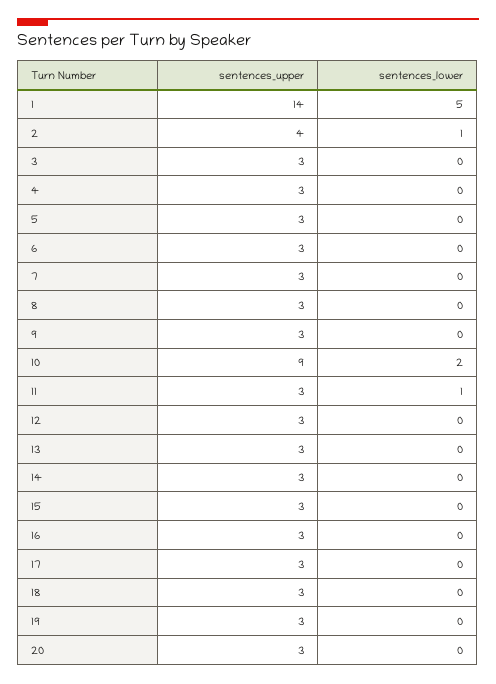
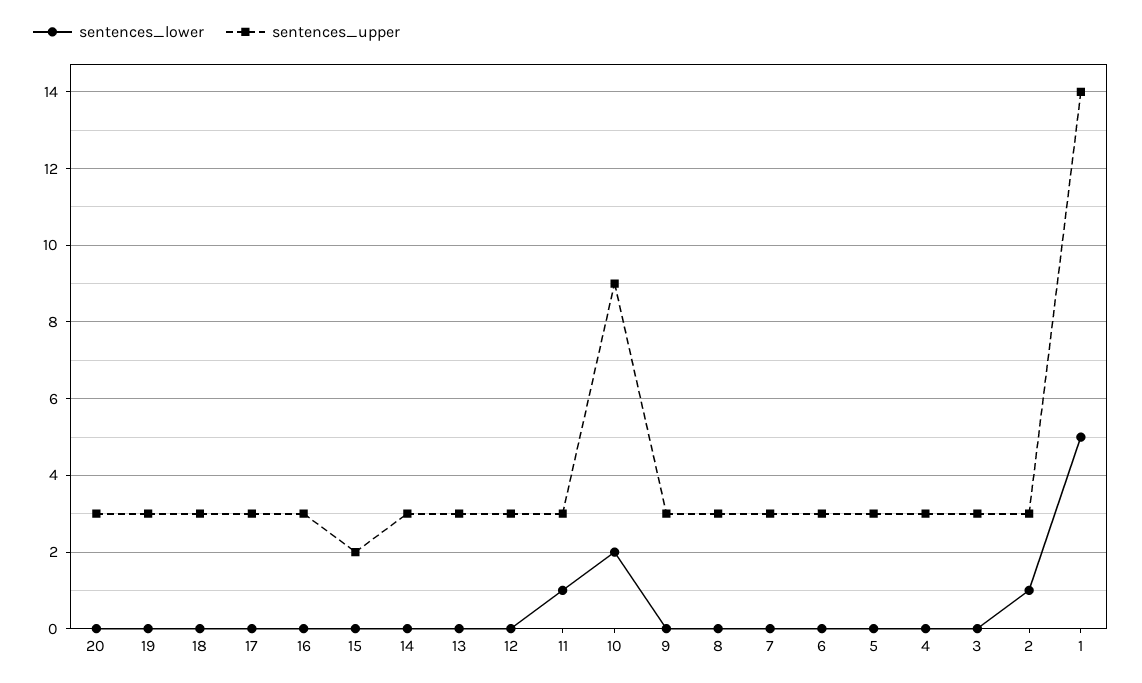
sentences_upper, 2: 4 -> 3
sentences_upper, 15: 3 -> 2

